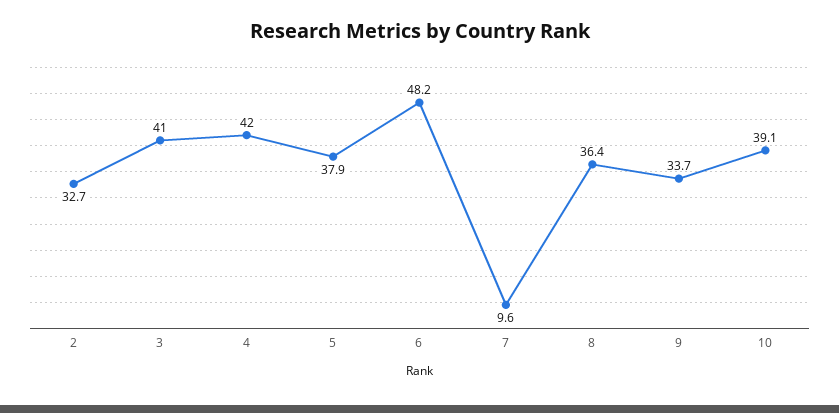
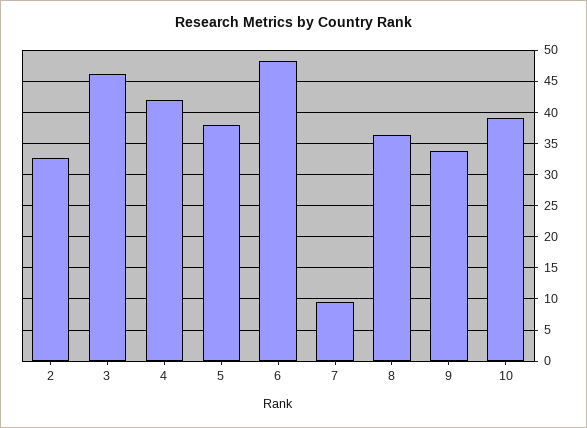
3: 41 -> 46

